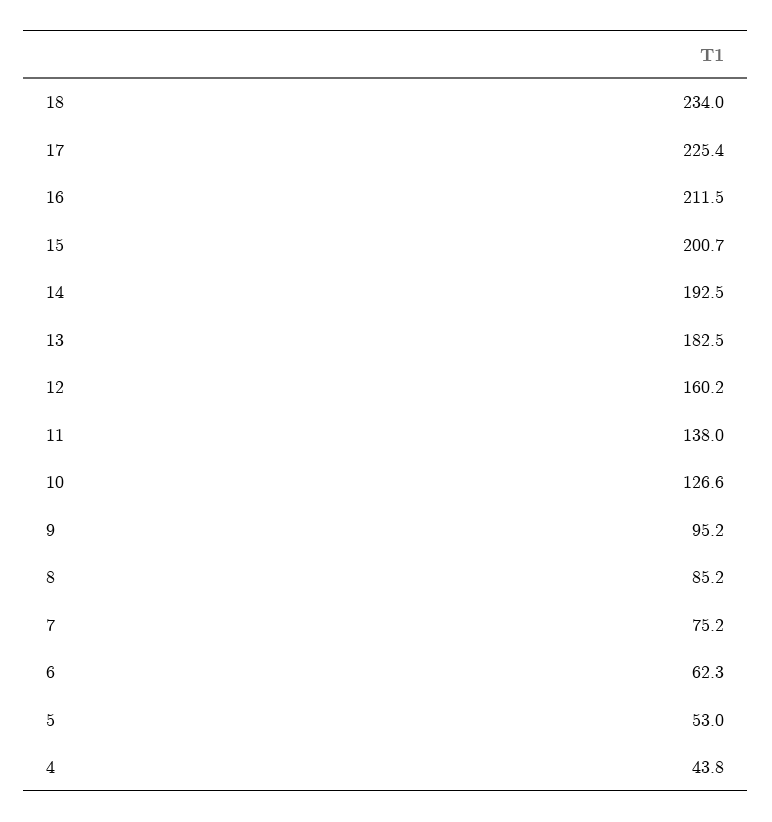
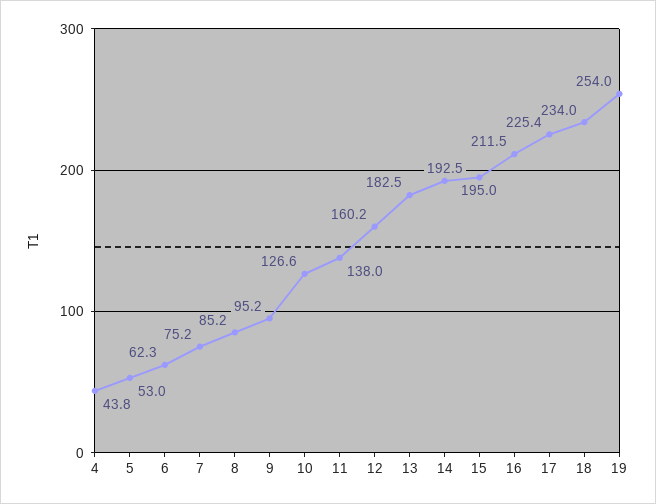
15: 200.7 -> 195
19: none -> 254

